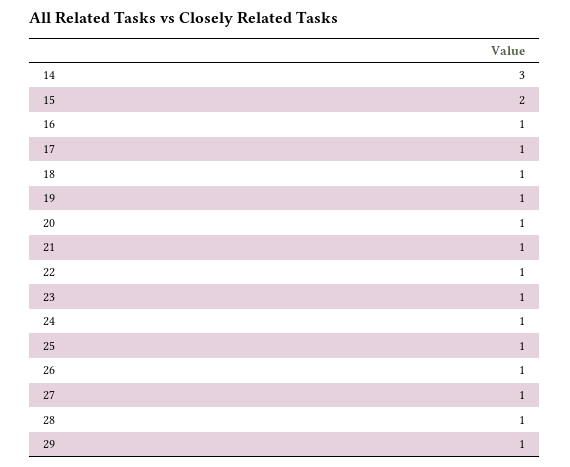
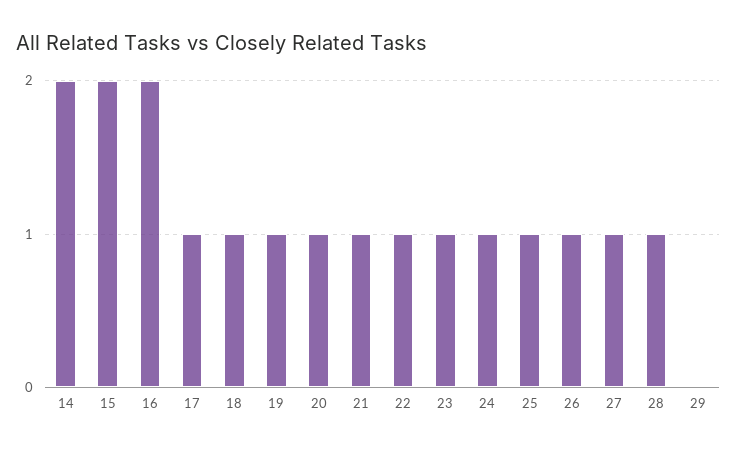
14: 3 -> 2
16: 1 -> 2
29: 1 -> 0

